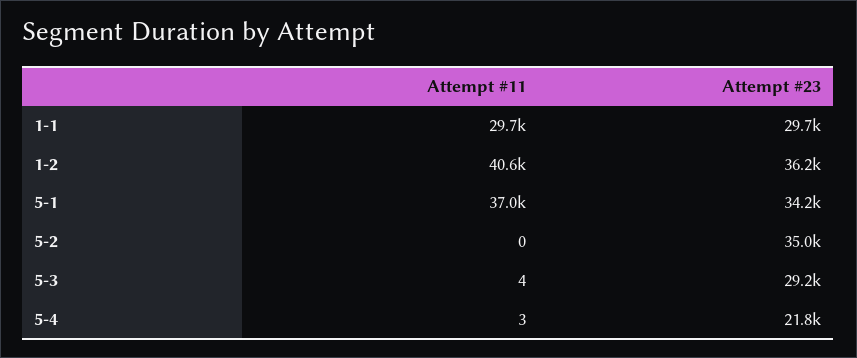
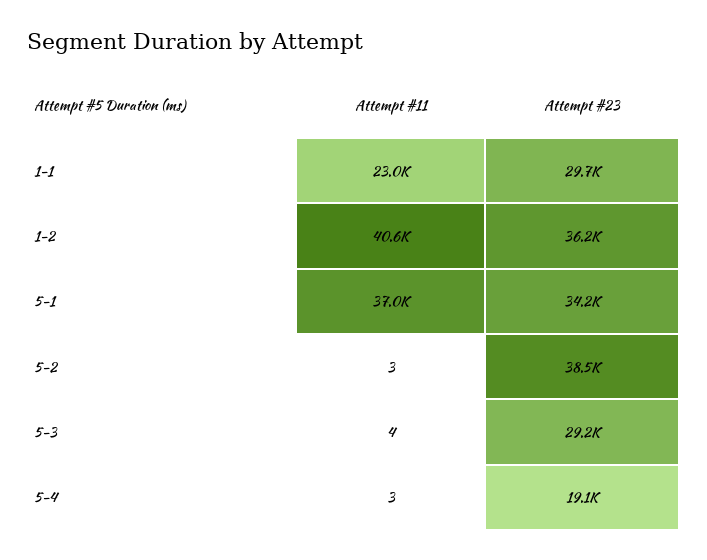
Attempt #11, 1-1: 29700 -> 23000
Attempt #11, 5-2: 0 -> 3
Attempt #23, 5-2: 35000 -> 38500
Attempt #23, 5-4: 21800 -> 19100

